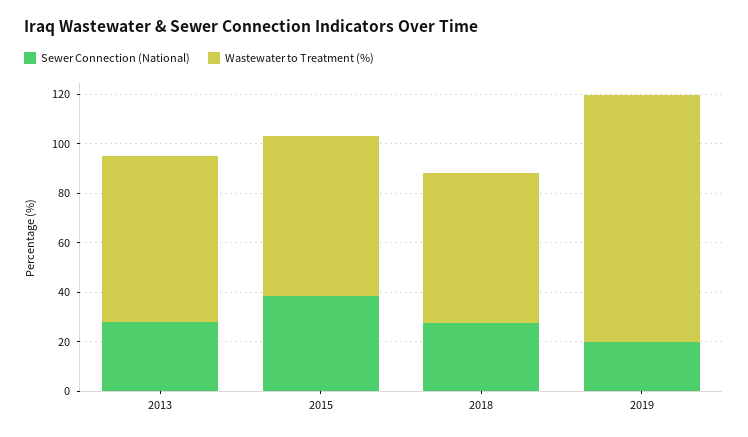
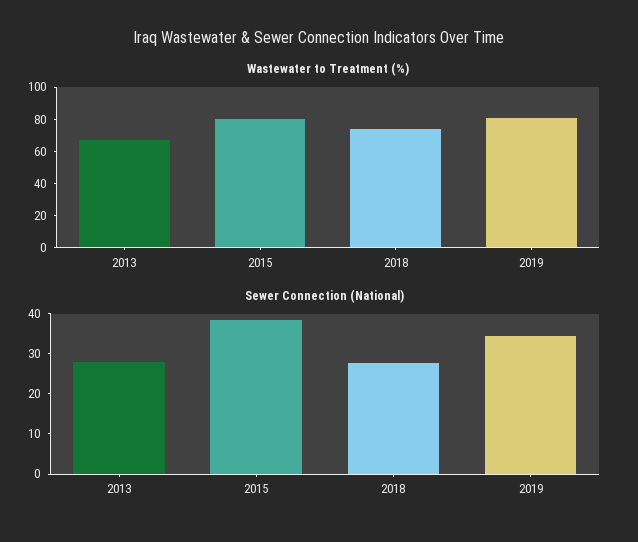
Wastewater to Treatment (%), 2015: 65 -> 80
Wastewater to Treatment (%), 2018: 60 -> 75
Sewer Connection (National), 2019: 20 -> 34
Wastewater to Treatment (%), 2019: 100 -> 80

